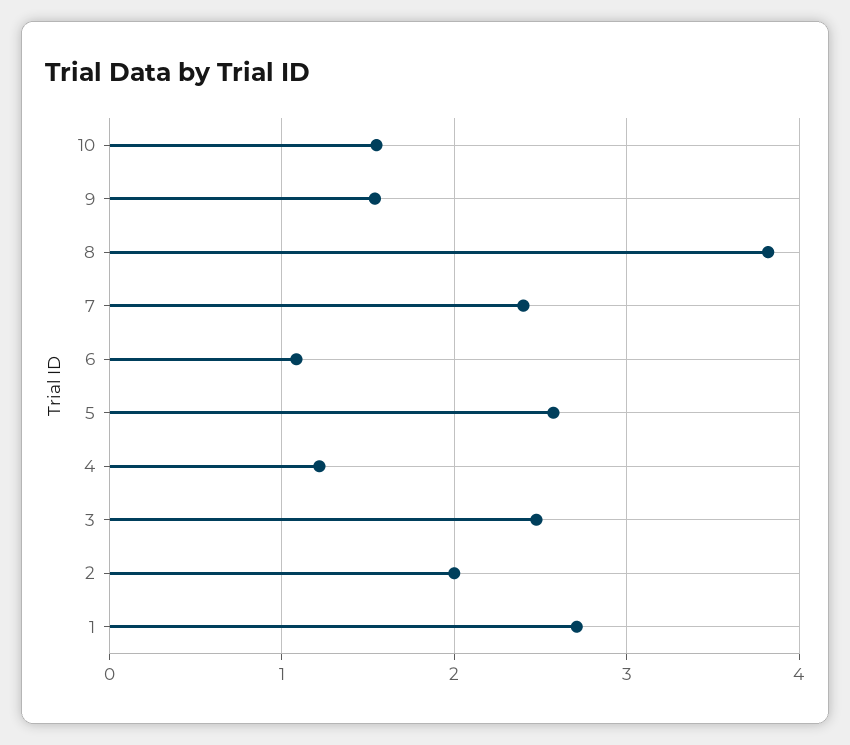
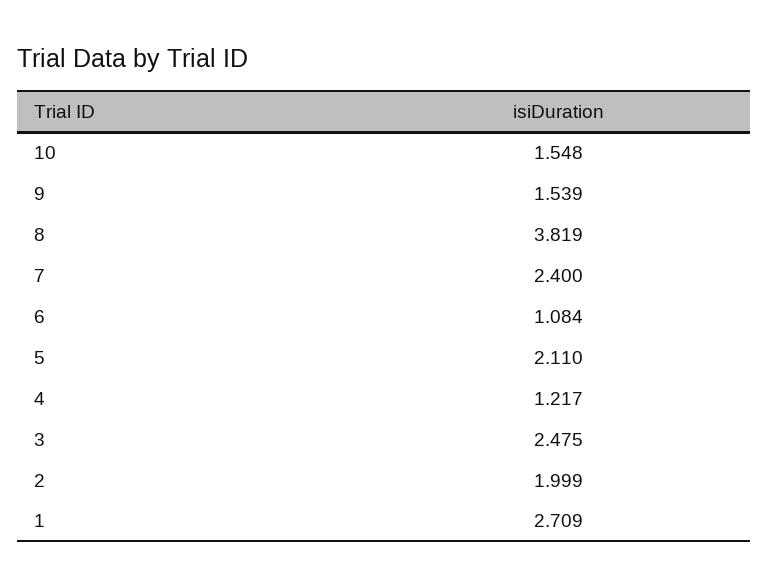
5: 2.6 -> 2.11

